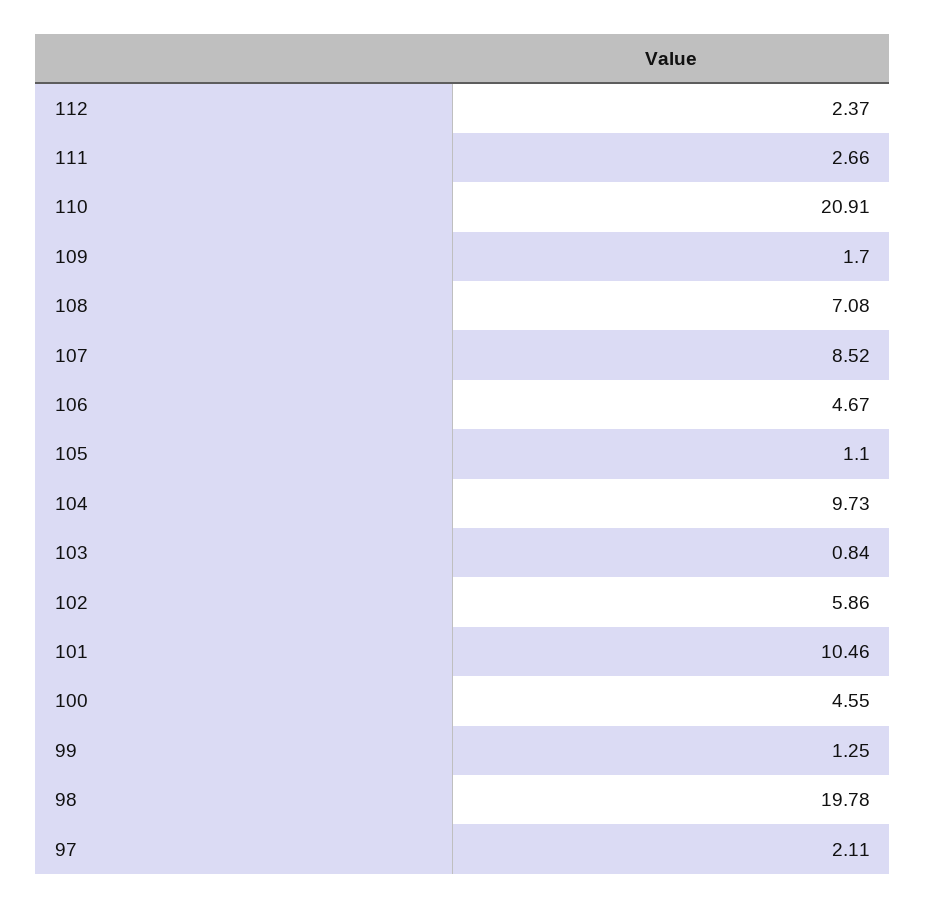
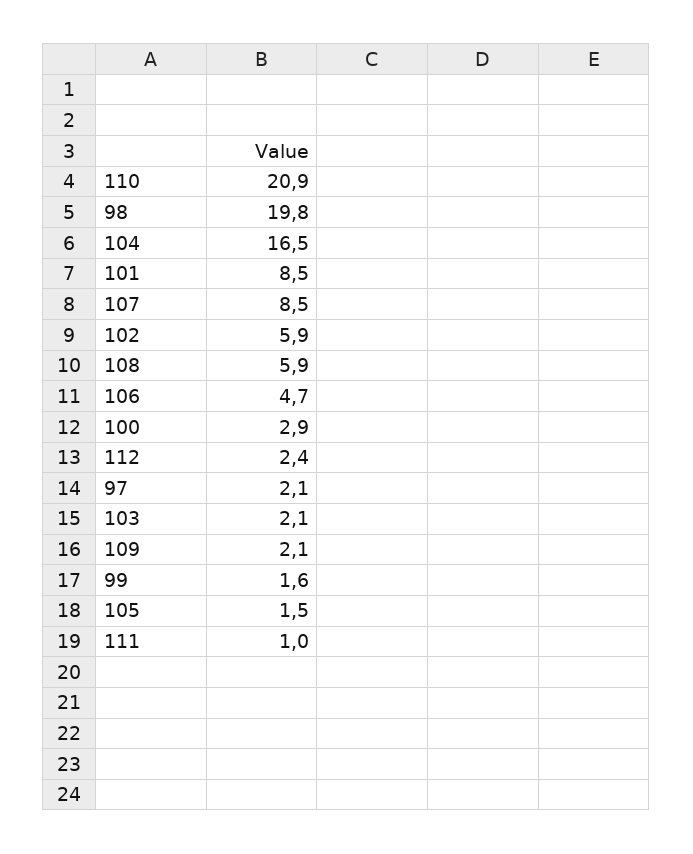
111: 2.66 -> 1
109: 1.7 -> 2.1
108: 7.08 -> 5.9
105: 1.1 -> 1.5
104: 9.73 -> 16.5
103: 0.84 -> 2.1
101: 10.46 -> 8.5
100: 4.55 -> 2.9
99: 1.25 -> 1.6

